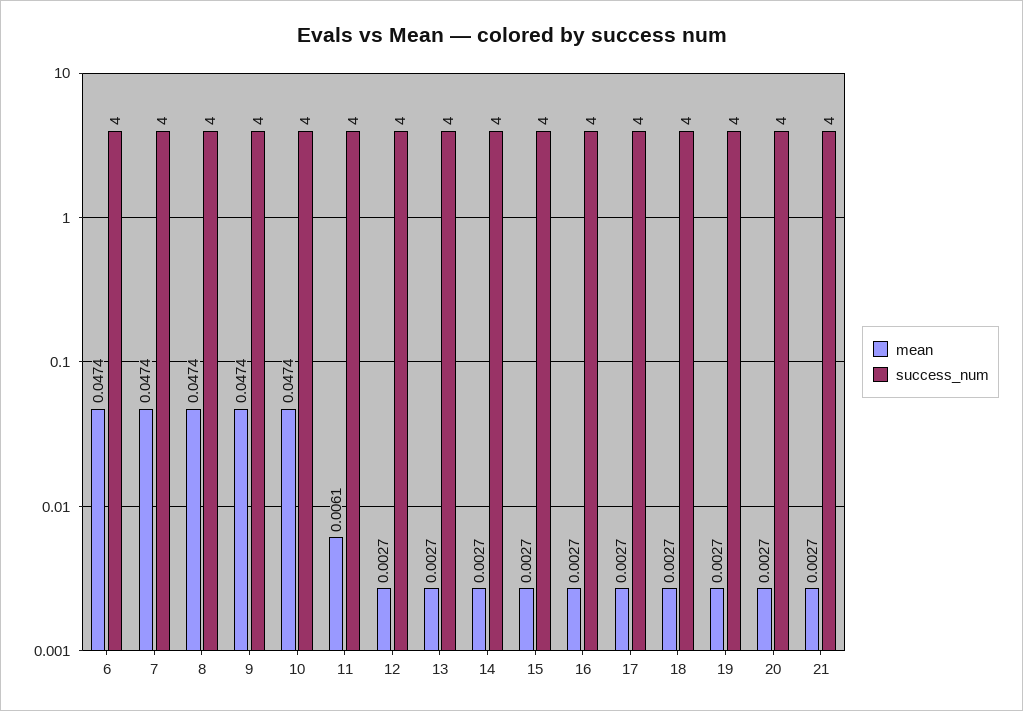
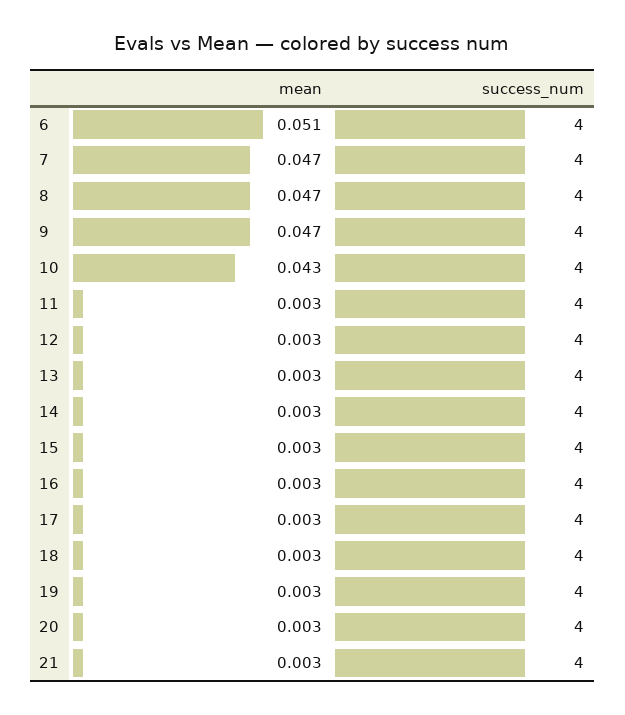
mean, 6: 0.0474 -> 0.051
mean, 10: 0.0474 -> 0.043
mean, 11: 0.0061 -> 0.003

